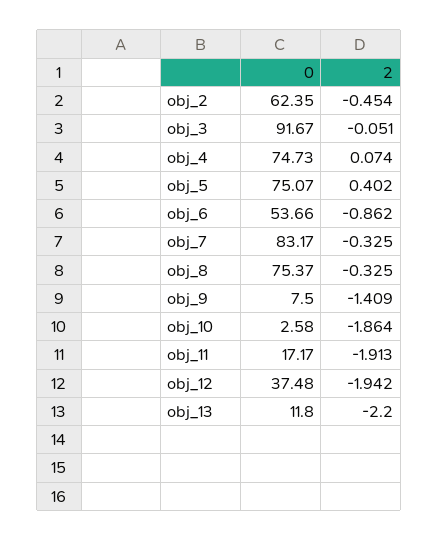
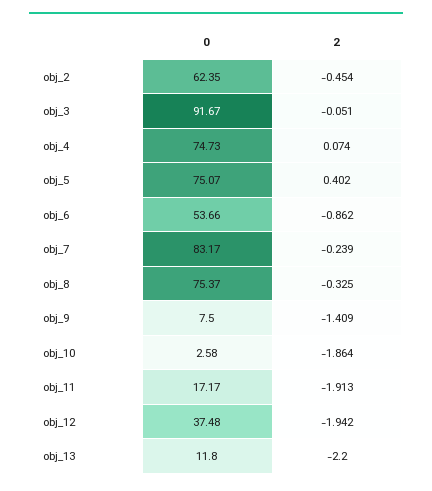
2, obj_7: -0.325 -> -0.239

